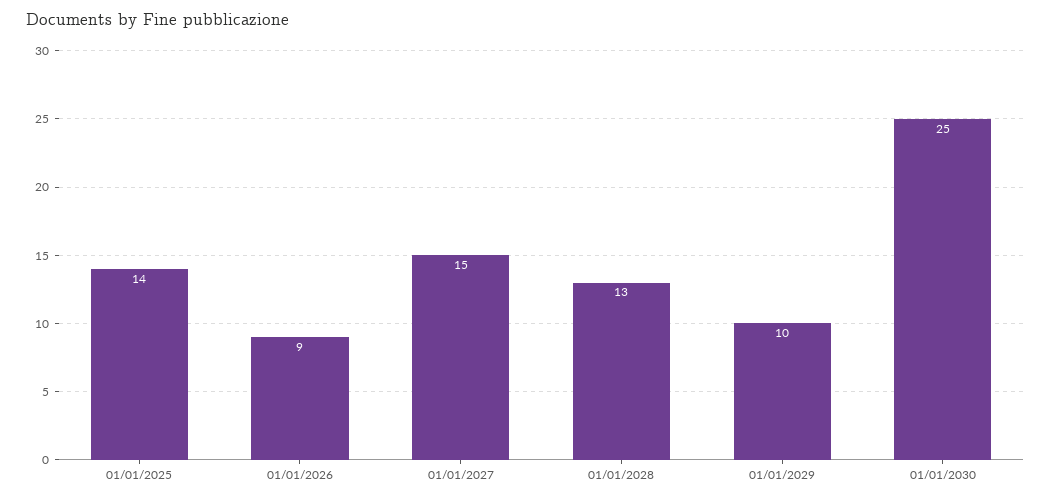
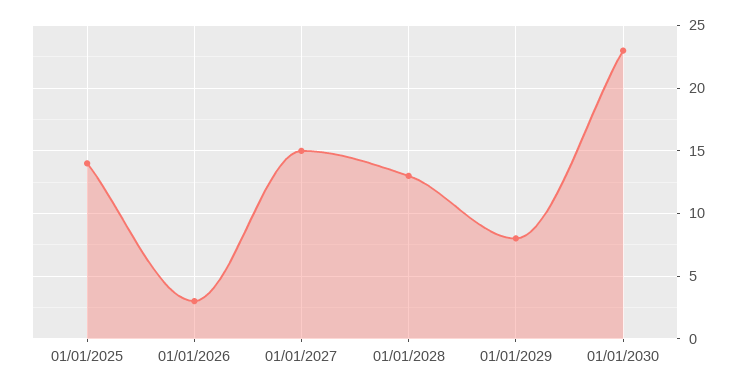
01/01/2026: 9 -> 3
01/01/2029: 10 -> 8
01/01/2030: 25 -> 23

